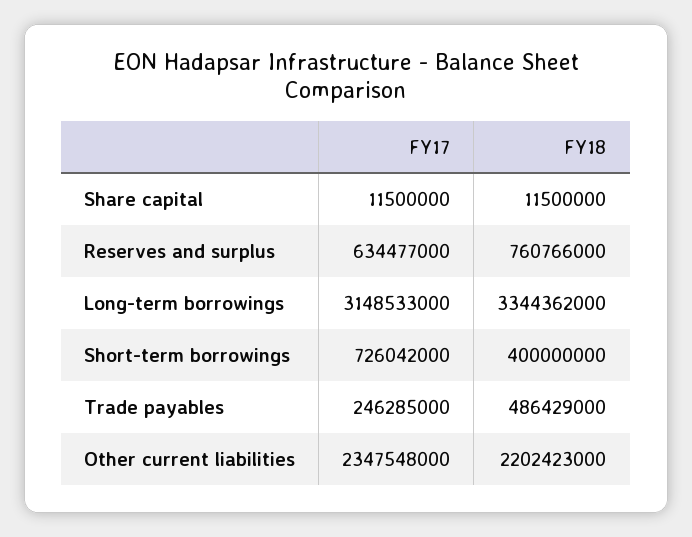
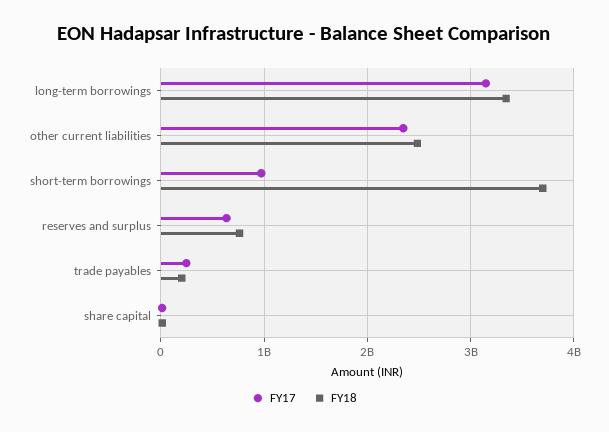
FY17, Short-term borrowings: 726042000 -> 1000000000
FY18, Short-term borrowings: 400000000 -> 3700000000
FY18, Trade payables: 486429000 -> 200000000
FY18, Other current liabilities: 2202423000 -> 2500000000

